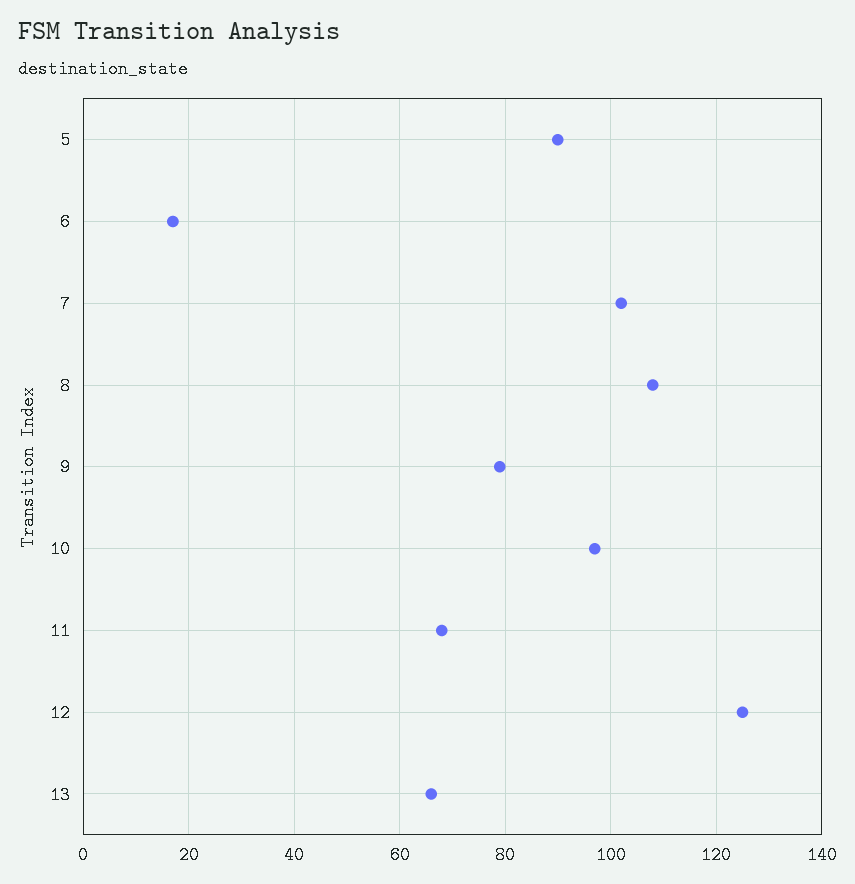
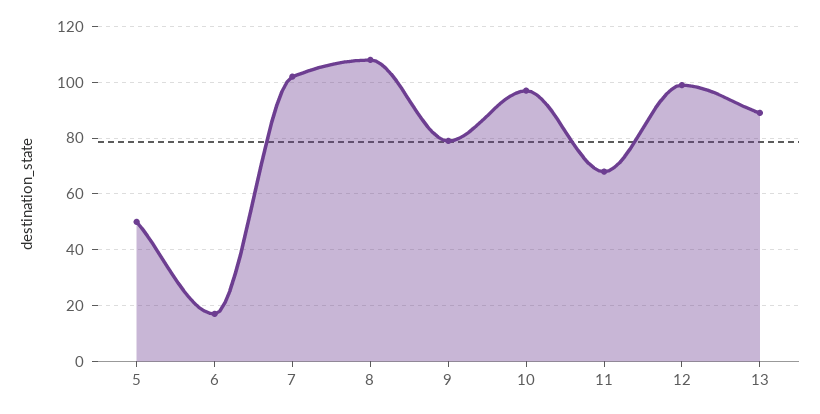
5: 90 -> 50
12: 125 -> 100
13: 65 -> 90

